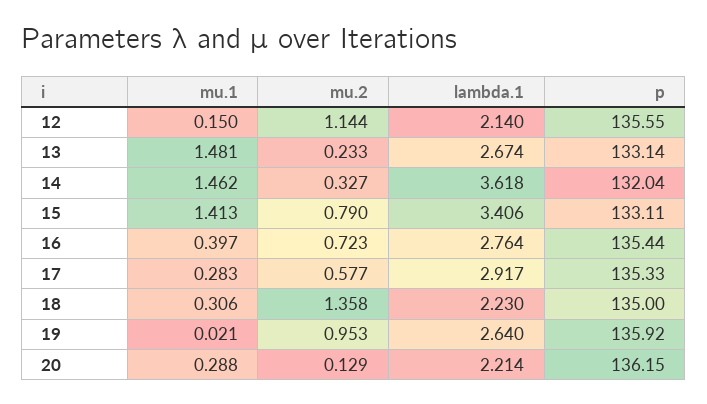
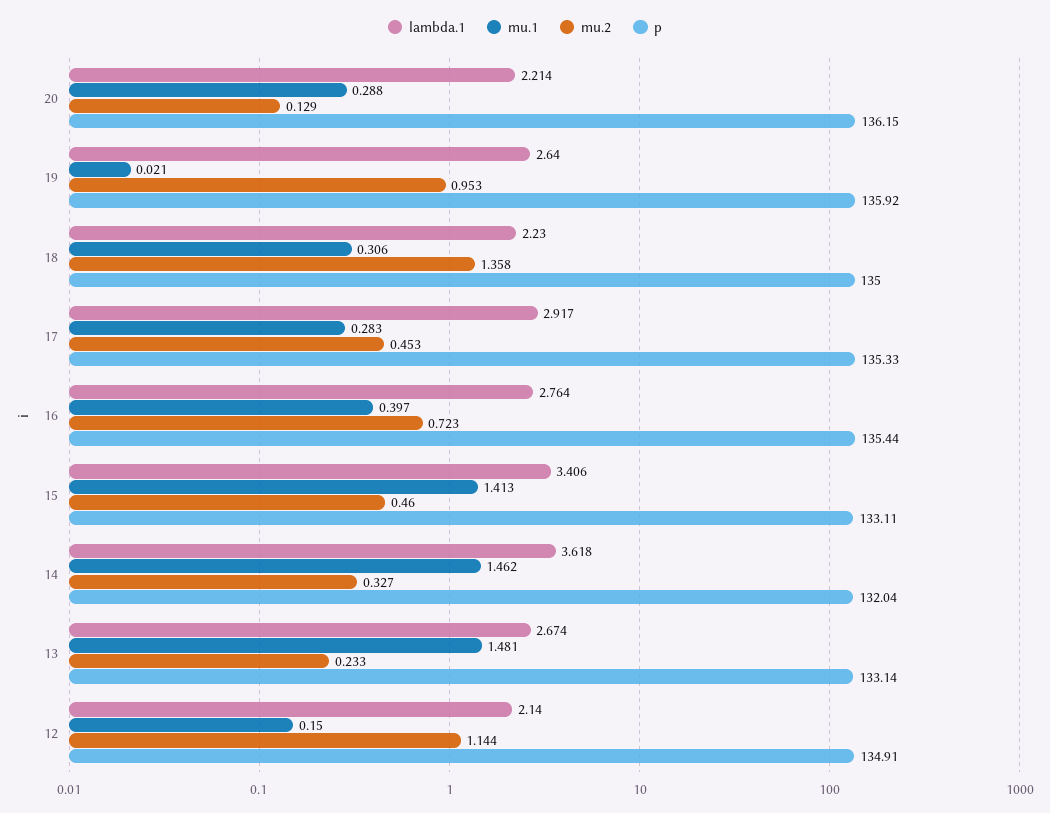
p, 12: 135.55 -> 134.91
mu.2, 15: 0.79 -> 0.46
mu.2, 17: 0.577 -> 0.453

